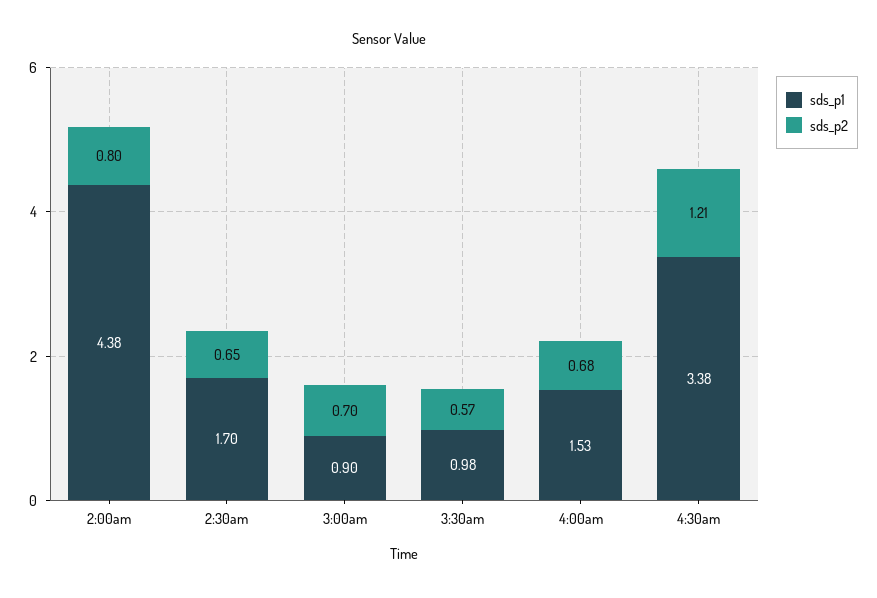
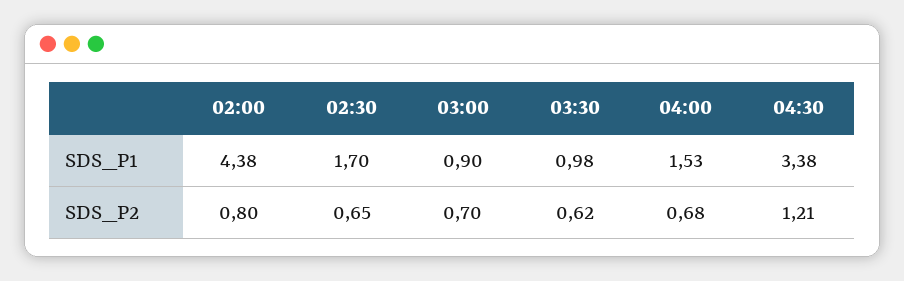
sds_p2, 3:30am: 0.57 -> 0.62

